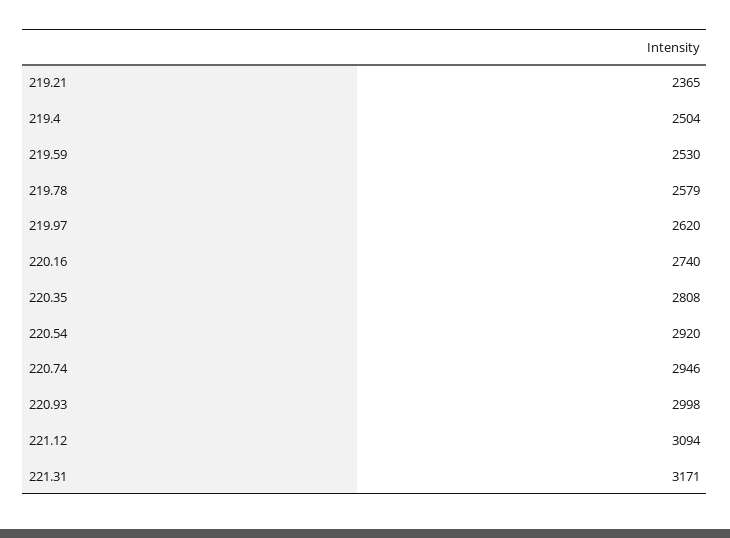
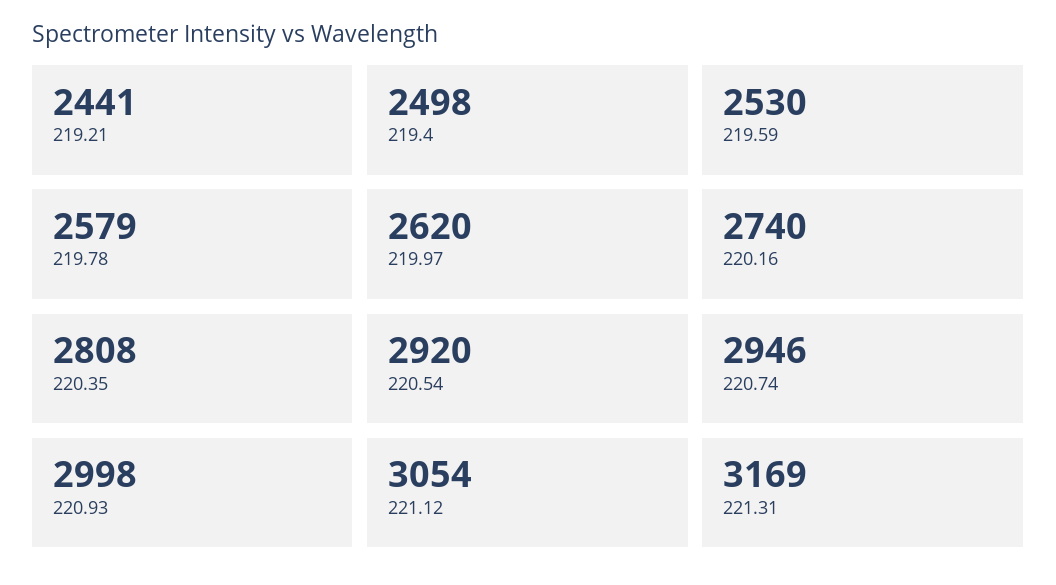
219.21: 2365 -> 2441
219.4: 2504 -> 2498
221.12: 3094 -> 3054
221.31: 3171 -> 3169

